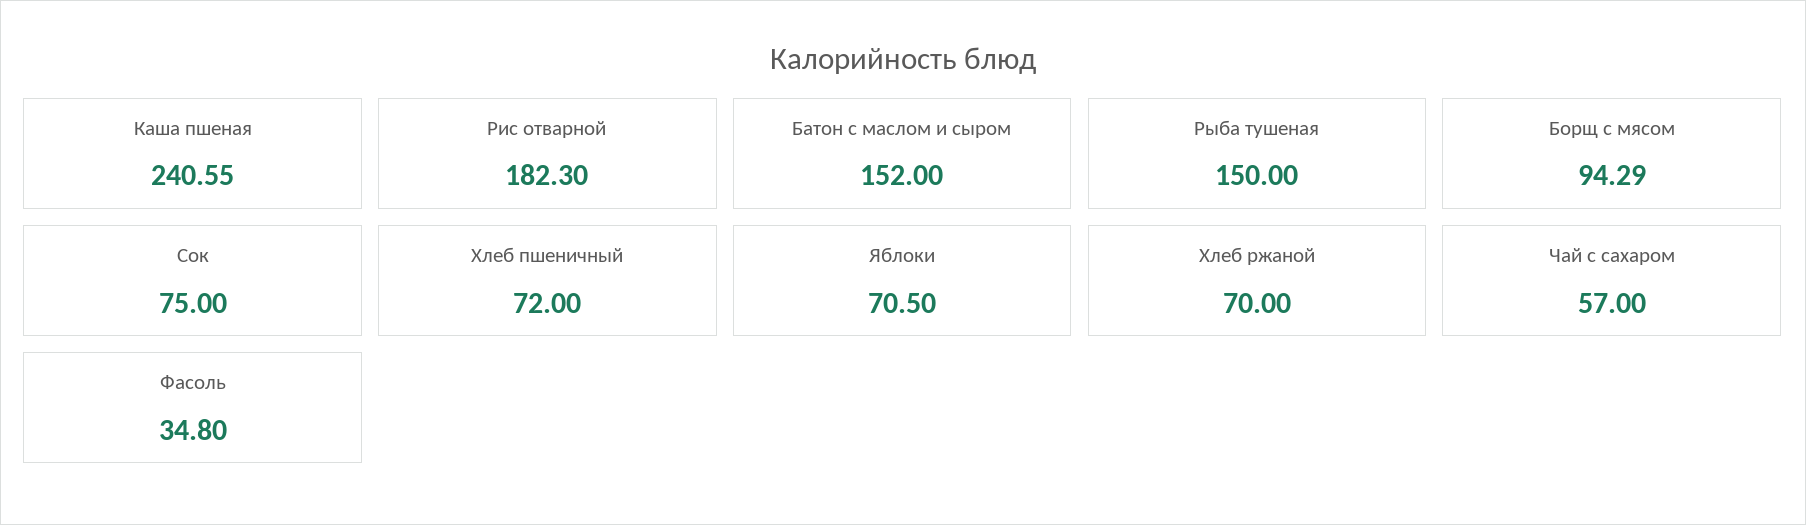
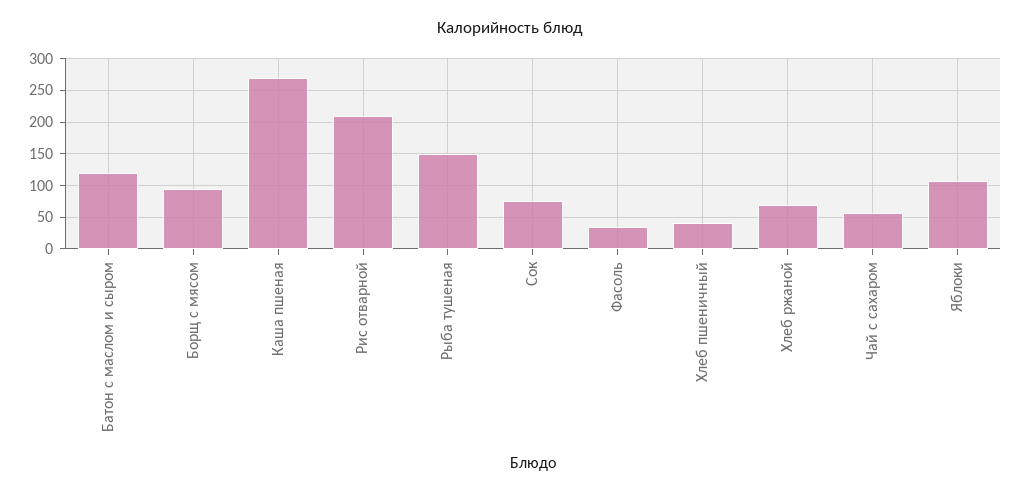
Каша пшеная: 240.55 -> 270
Рис отварной: 182.3 -> 210
Батон с маслом и сыром: 152 -> 120
Хлеб пшеничный: 72 -> 40
Яблоки: 70.5 -> 110

